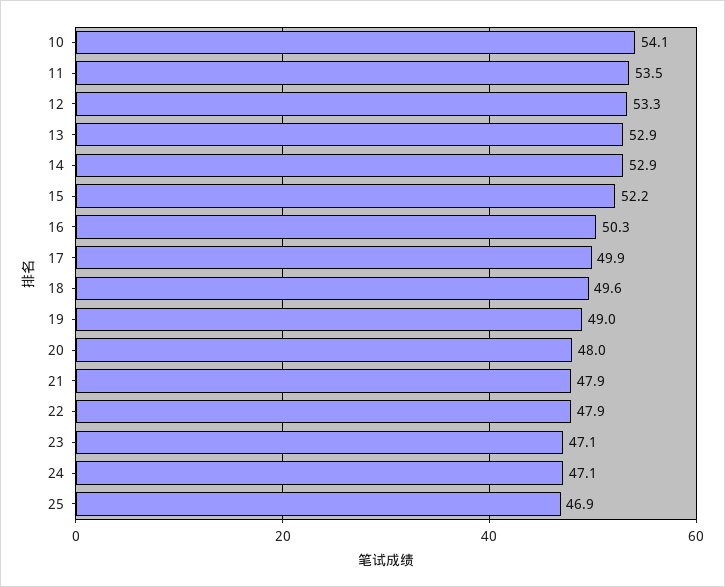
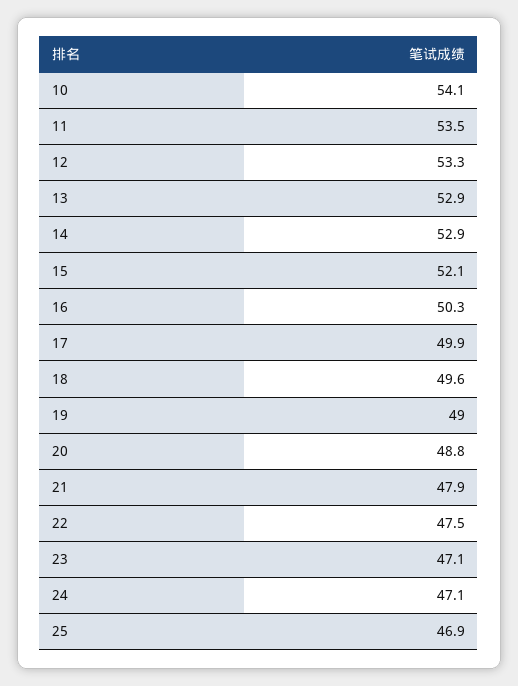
15: 52.2 -> 52.1
20: 48 -> 48.8
22: 47.9 -> 47.5

